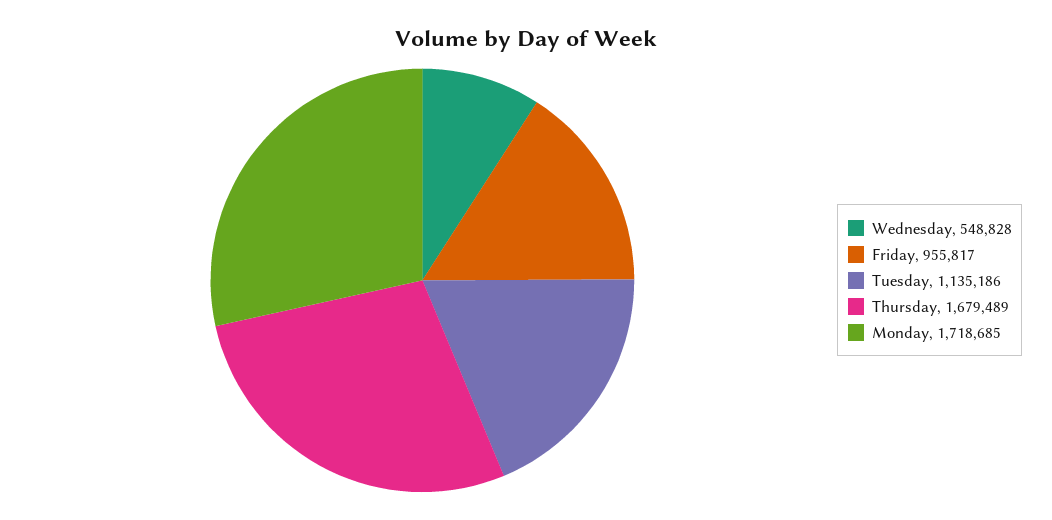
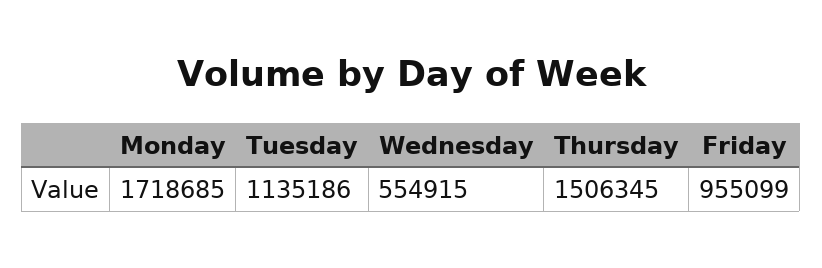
Wednesday: 548828 -> 554915
Friday: 955817 -> 955099
Thursday: 1679489 -> 1506345

